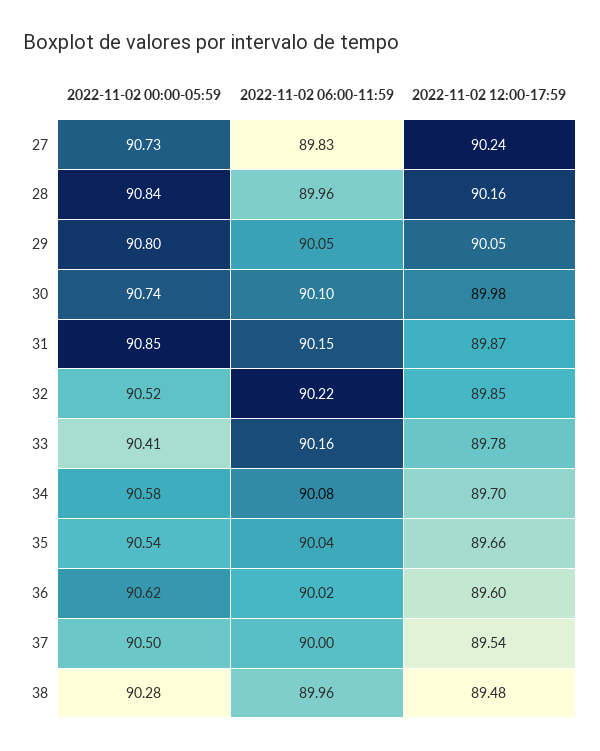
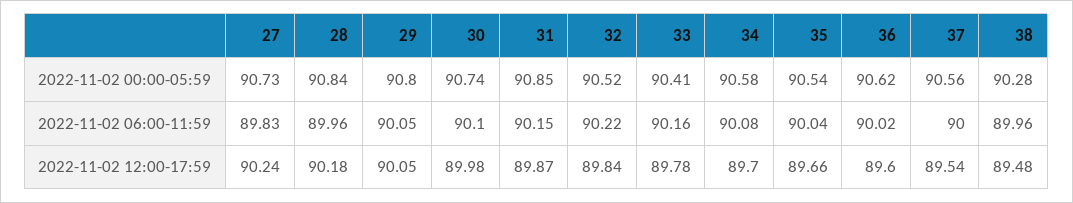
2022-11-02 12:00-17:59, 28: 90.16 -> 90.18
2022-11-02 12:00-17:59, 32: 89.85 -> 89.84
2022-11-02 00:00-05:59, 37: 90.5 -> 90.56

